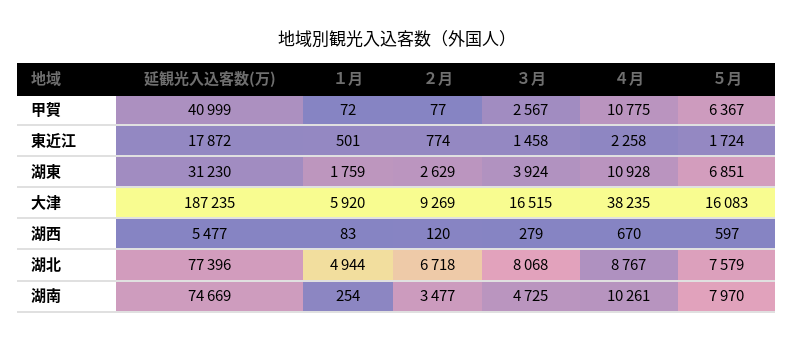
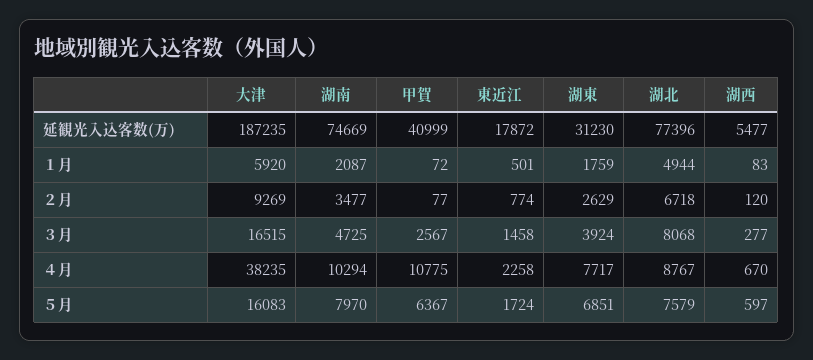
４月, 湖東: 10928 -> 7717
３月, 湖西: 279 -> 277
１月, 湖南: 254 -> 2087
４月, 湖南: 10261 -> 10294

